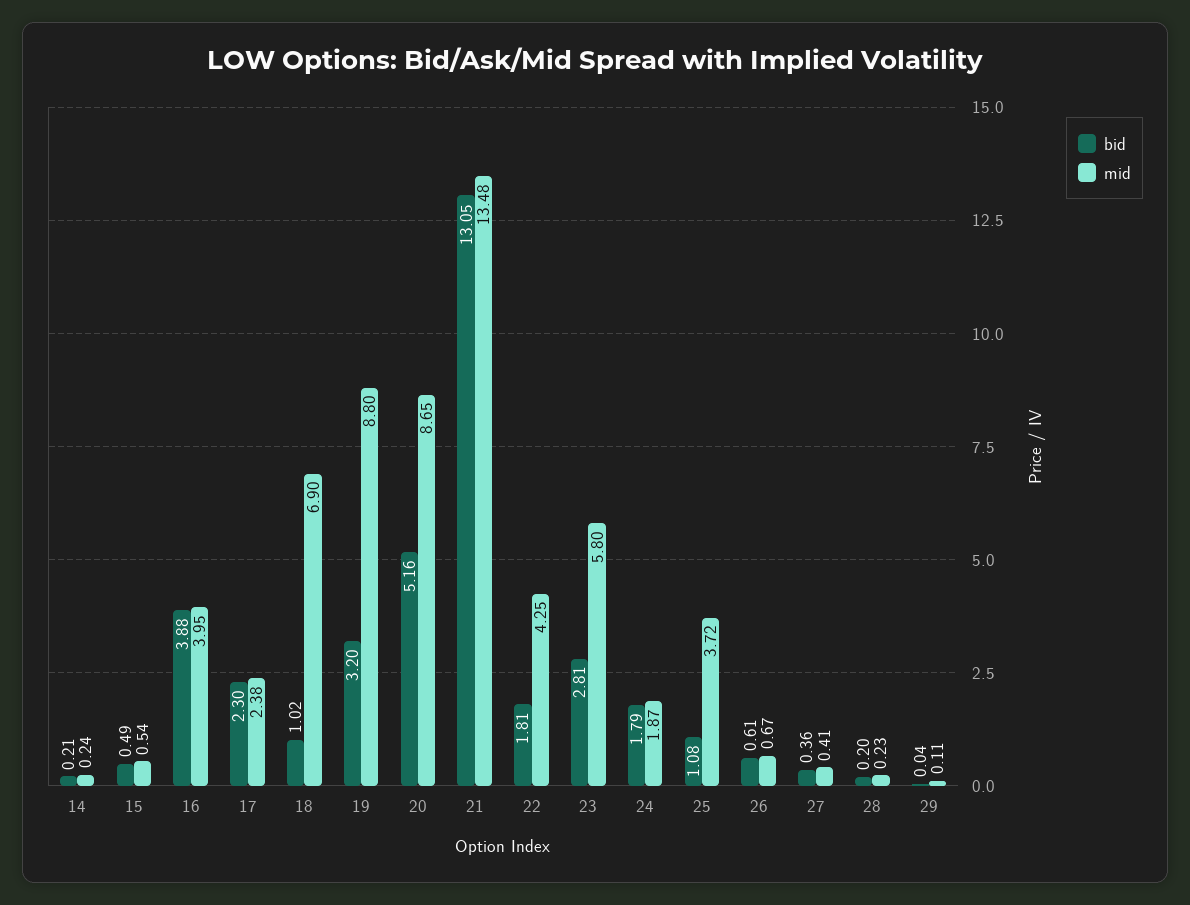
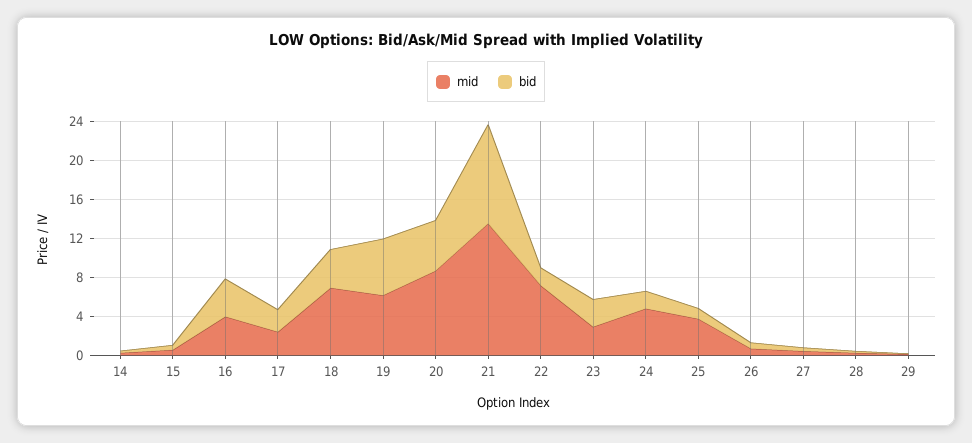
bid, 18: 1.02 -> 4
bid, 19: 3.2 -> 6
mid, 19: 8.8 -> 6
bid, 21: 13.05 -> 10
mid, 22: 4.25 -> 7
mid, 23: 5.8 -> 3
mid, 24: 1.87 -> 5

